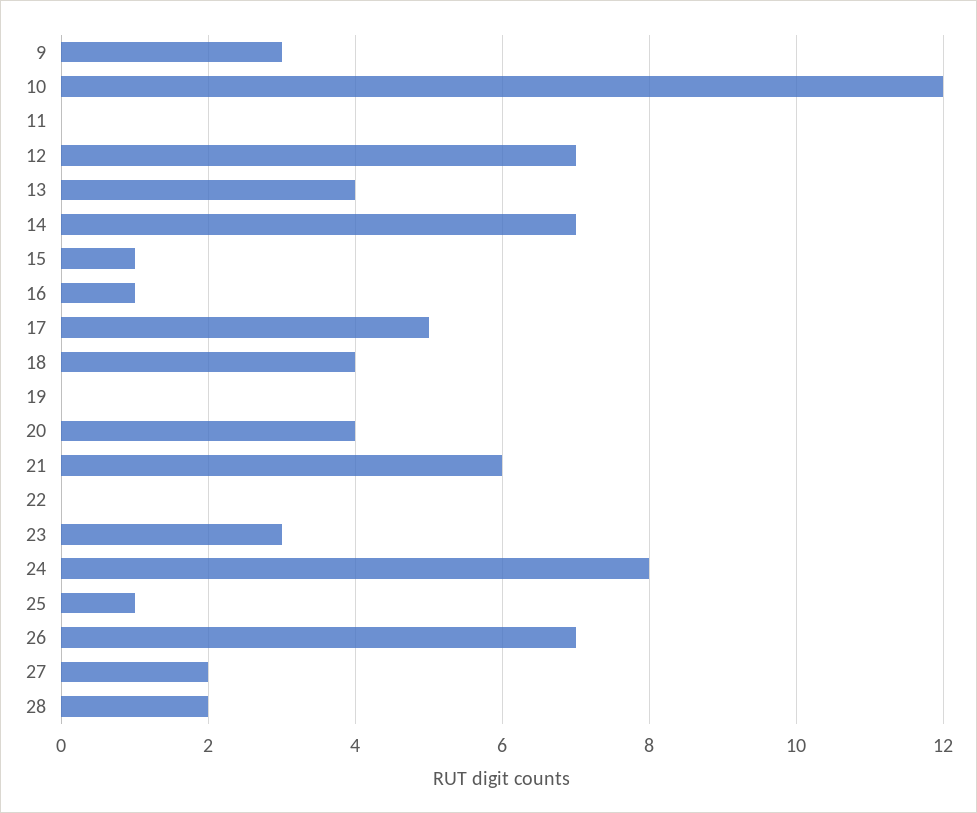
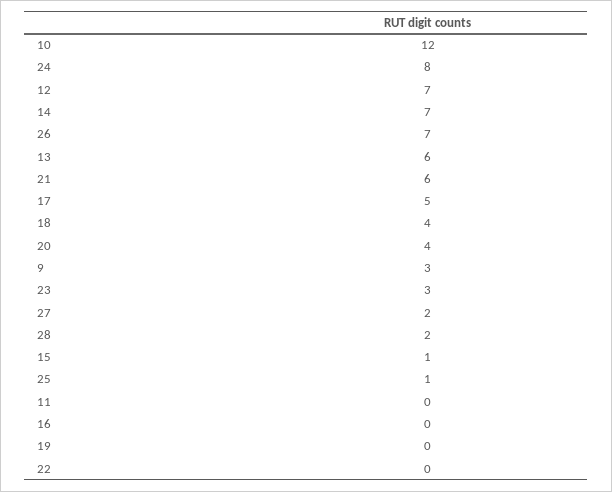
13: 4 -> 6
16: 1 -> 0

